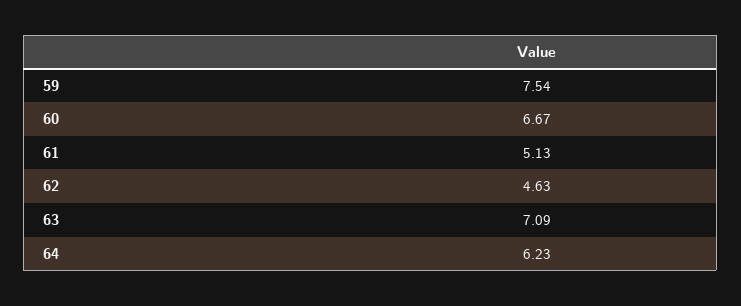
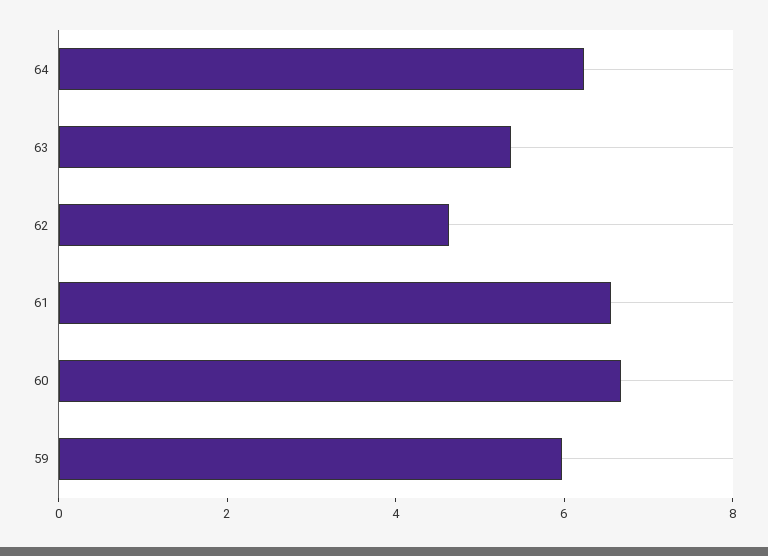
59: 7.54 -> 6
61: 5.13 -> 6.5
63: 7.09 -> 5.5

